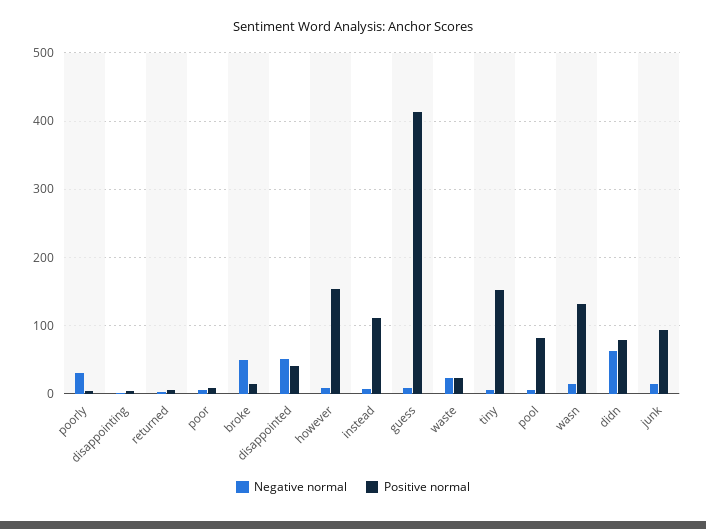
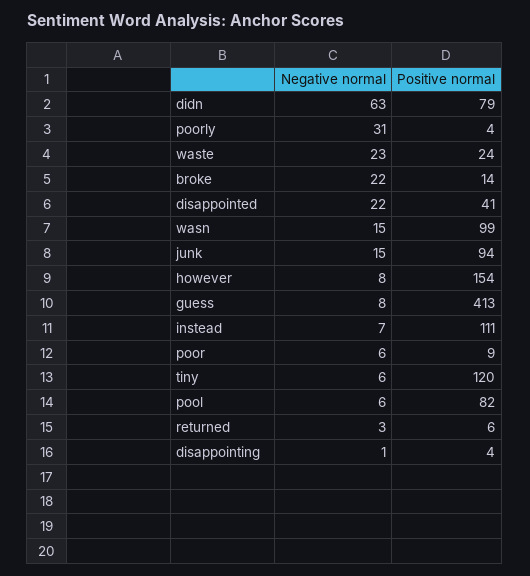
Negative normal, broke: 50 -> 22
Negative normal, disappointed: 50 -> 22
Positive normal, tiny: 150 -> 120
Positive normal, wasn: 130 -> 99

